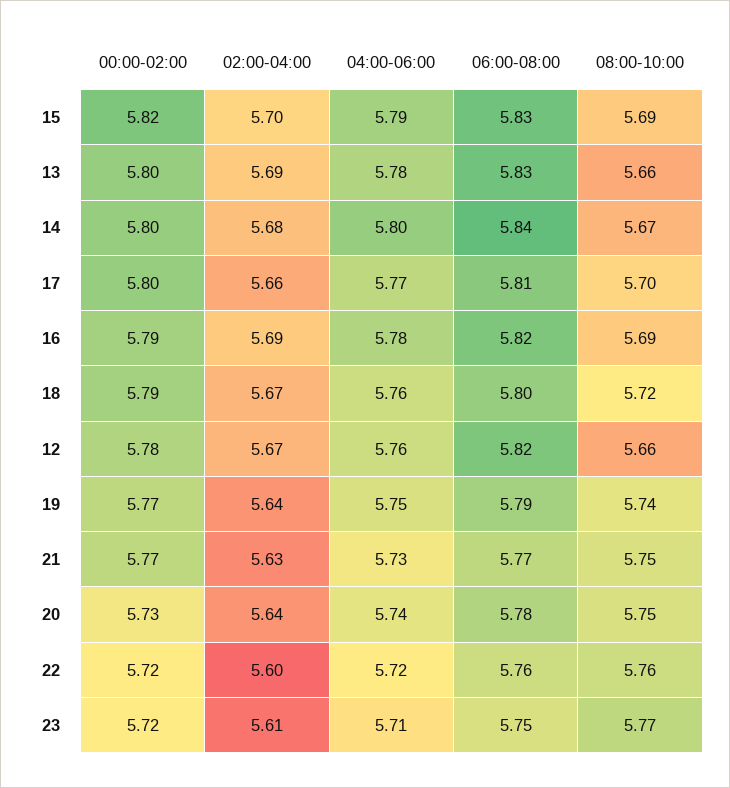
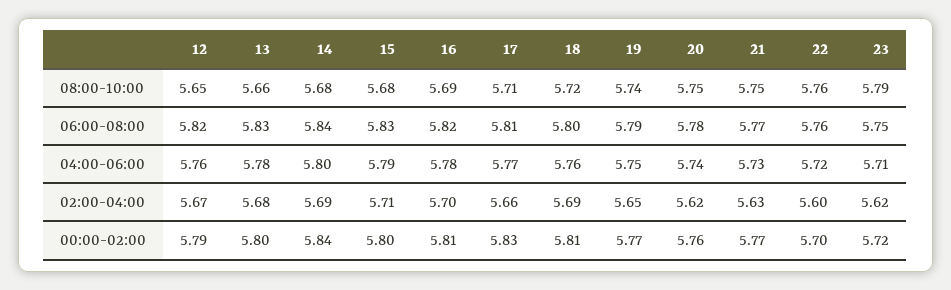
00:00-02:00, 15: 5.82 -> 5.8
02:00-04:00, 15: 5.7 -> 5.71
08:00-10:00, 15: 5.69 -> 5.68
02:00-04:00, 13: 5.69 -> 5.68
00:00-02:00, 14: 5.8 -> 5.84
02:00-04:00, 14: 5.68 -> 5.69
08:00-10:00, 14: 5.67 -> 5.68
00:00-02:00, 17: 5.8 -> 5.83
08:00-10:00, 17: 5.7 -> 5.71
00:00-02:00, 16: 5.79 -> 5.81
02:00-04:00, 16: 5.69 -> 5.7
00:00-02:00, 18: 5.79 -> 5.81
02:00-04:00, 18: 5.67 -> 5.69
00:00-02:00, 12: 5.78 -> 5.79
08:00-10:00, 12: 5.66 -> 5.65
02:00-04:00, 19: 5.64 -> 5.65
00:00-02:00, 20: 5.73 -> 5.76
02:00-04:00, 20: 5.64 -> 5.62
00:00-02:00, 22: 5.72 -> 5.7
02:00-04:00, 23: 5.61 -> 5.62
08:00-10:00, 23: 5.77 -> 5.79

